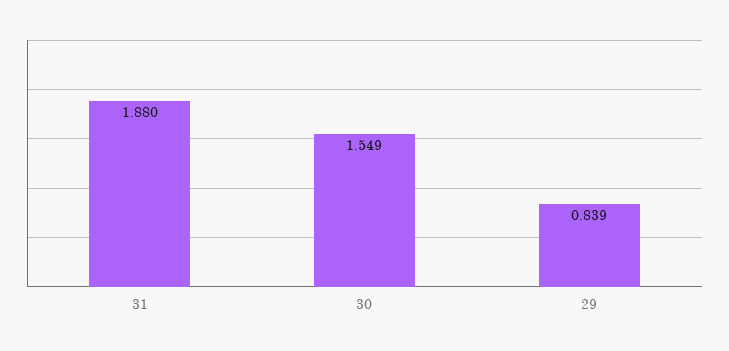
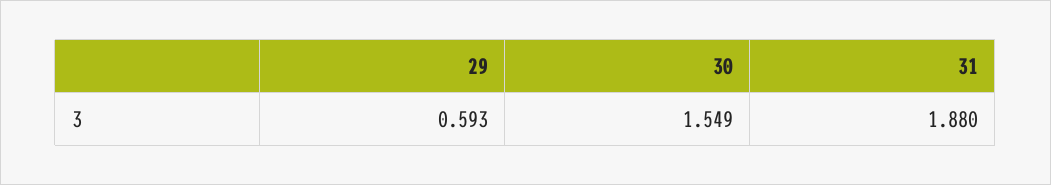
29: 0.839 -> 0.593

